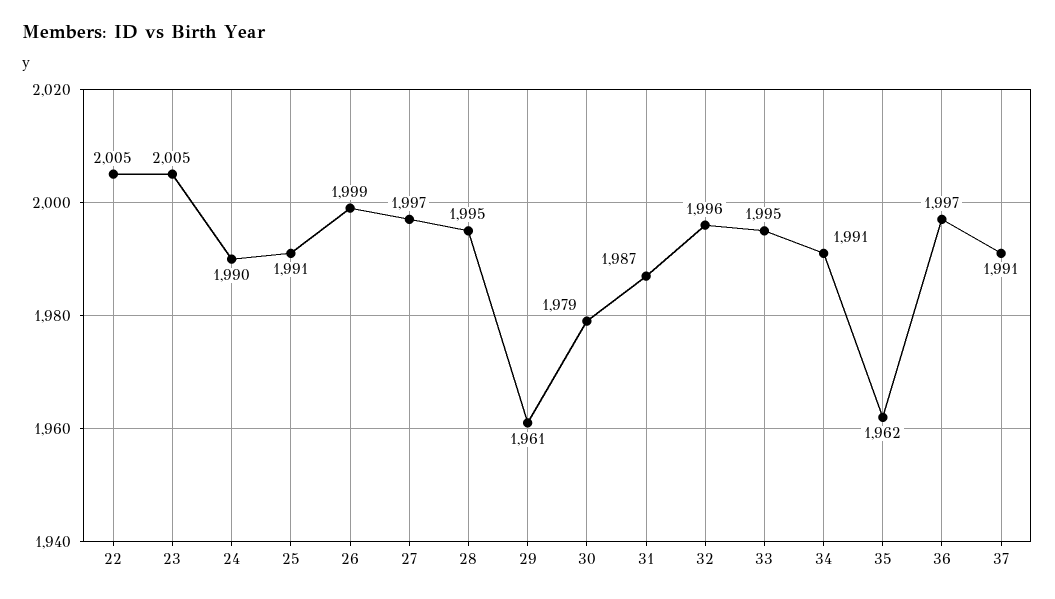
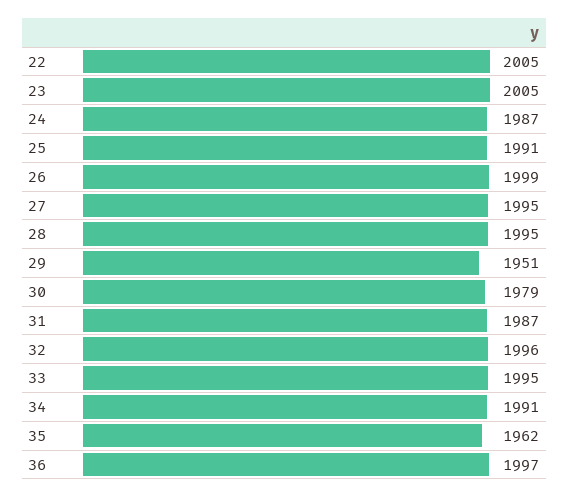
24: 1990 -> 1987
27: 1997 -> 1995
29: 1961 -> 1951
37: 1991 -> none

